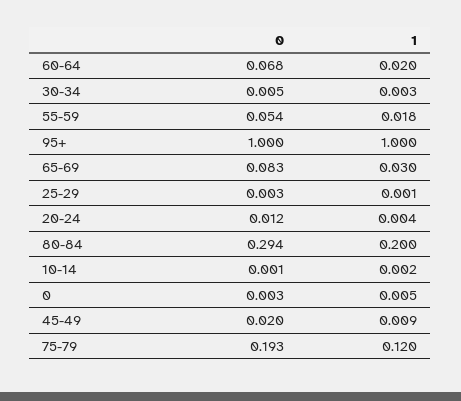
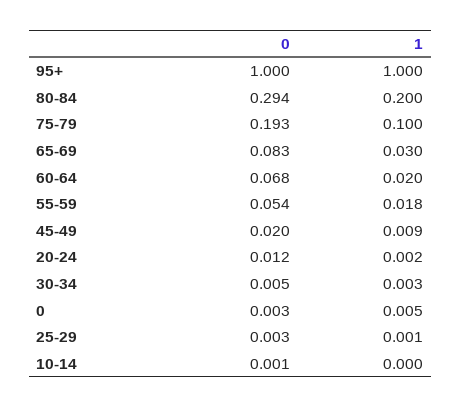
1, 20-24: 0.004 -> 0.002
1, 10-14: 0.002 -> 0
1, 75-79: 0.12 -> 0.1

